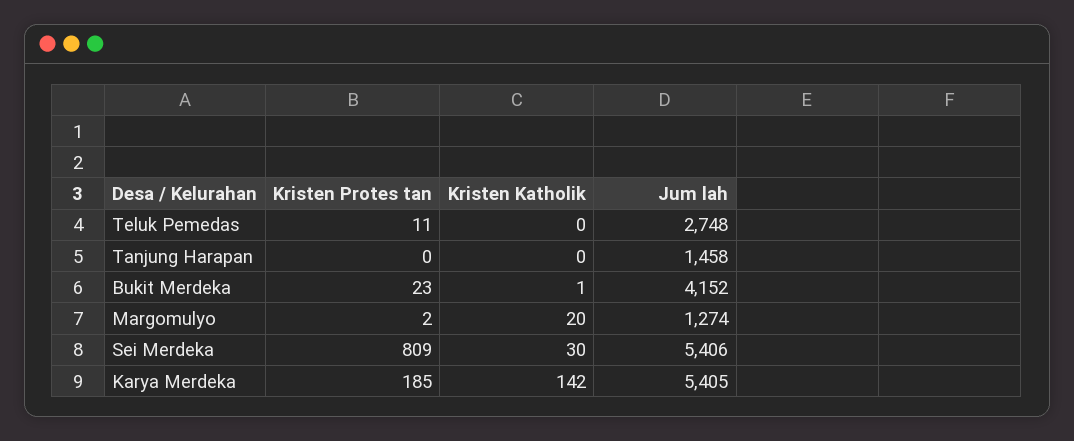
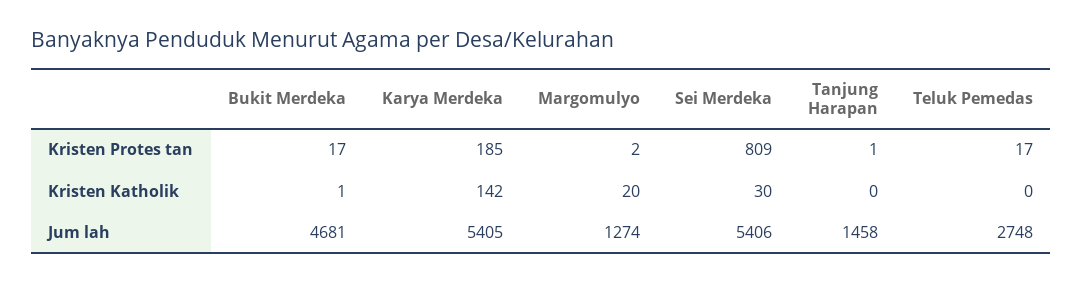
Kristen Protes tan, Teluk Pemedas: 11 -> 17
Kristen Protes tan, Tanjung Harapan: 0 -> 1
Kristen Protes tan, Bukit Merdeka: 23 -> 17
Jum lah, Bukit Merdeka: 4152 -> 4681

